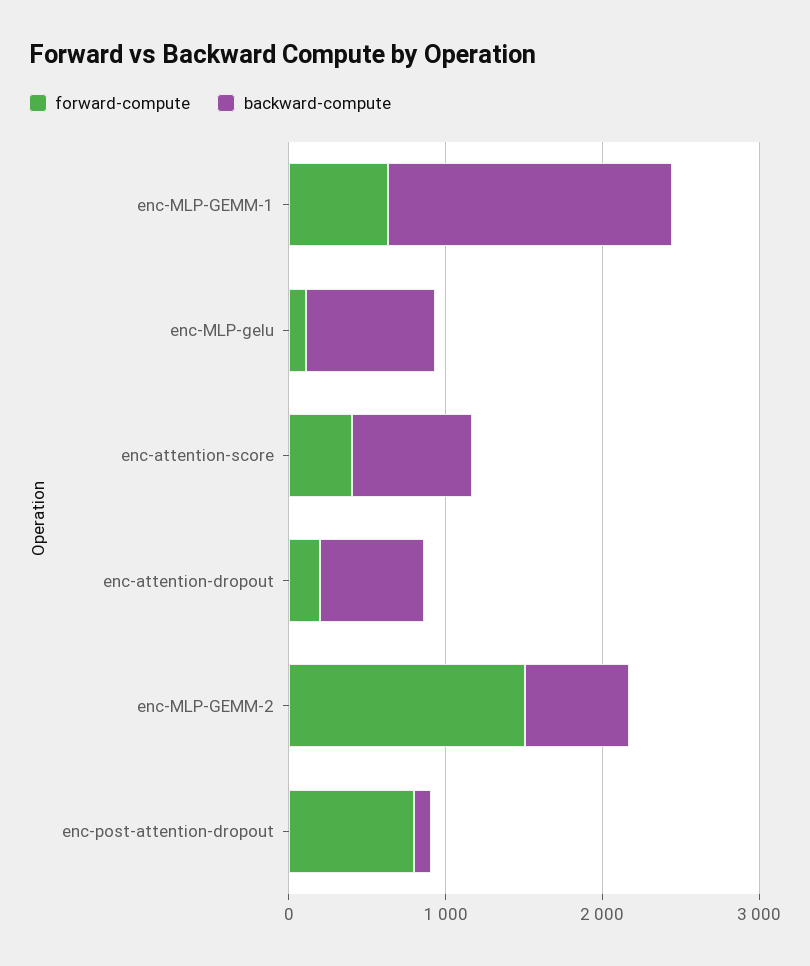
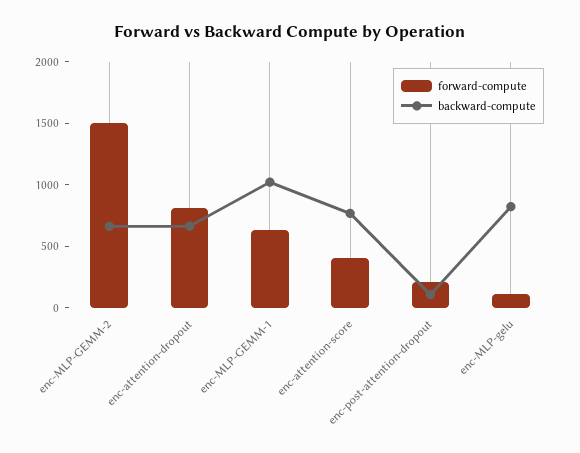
backward-compute, enc-MLP-GEMM-1: 1800 -> 1000
forward-compute, enc-attention-dropout: 200 -> 800
forward-compute, enc-post-attention-dropout: 800 -> 200

